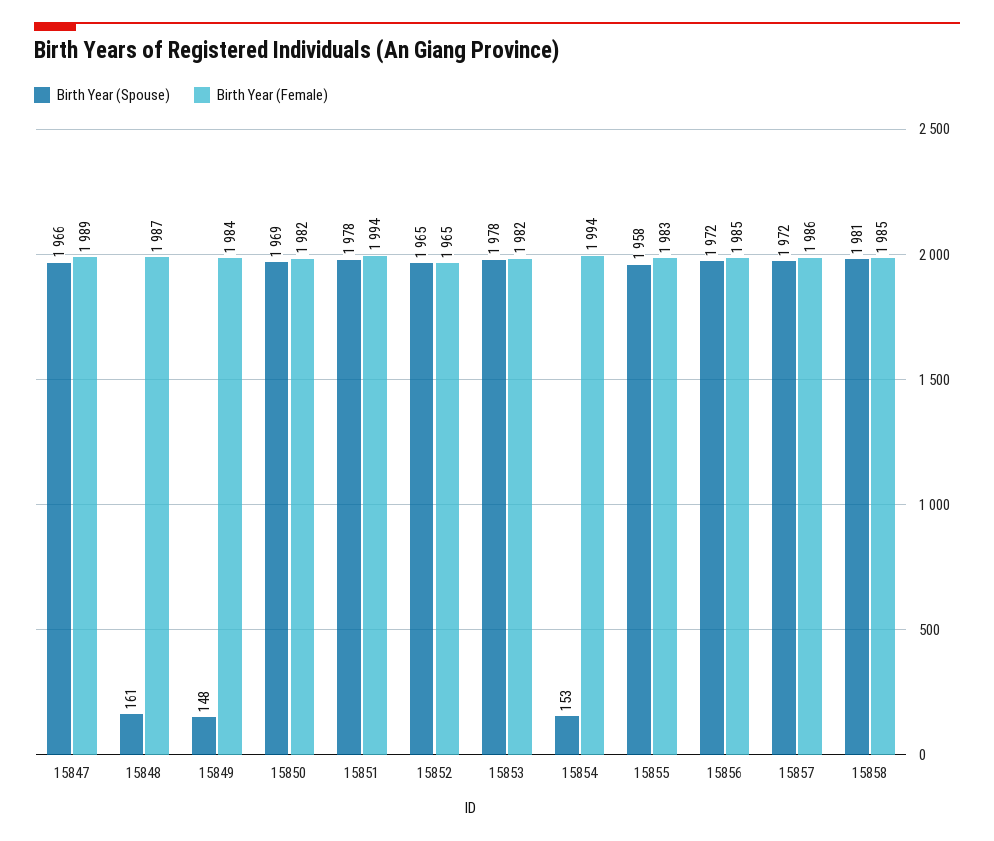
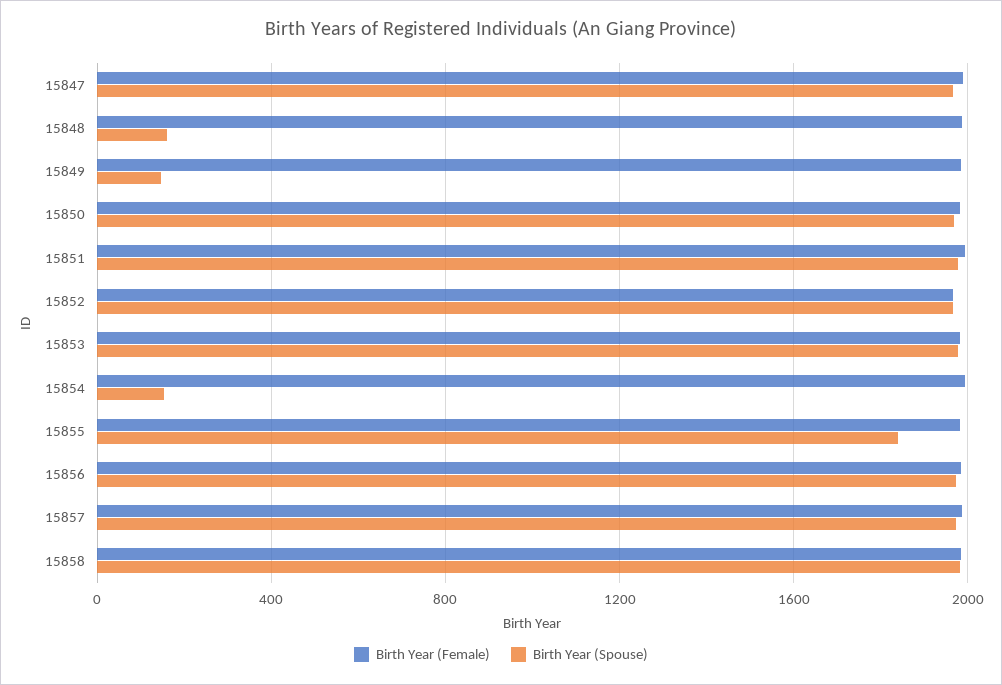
Birth Year (Spouse), 15855: 1958 -> 1850

